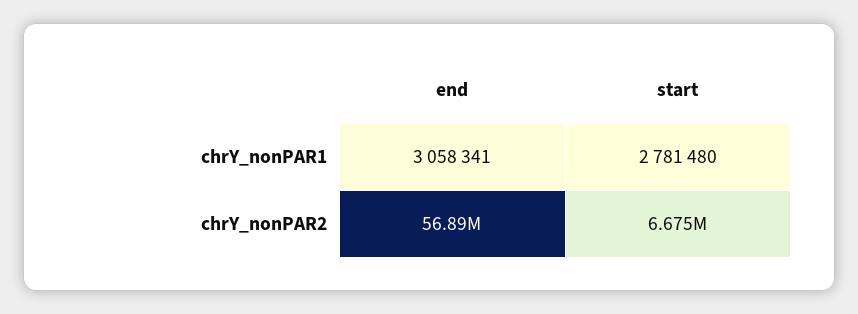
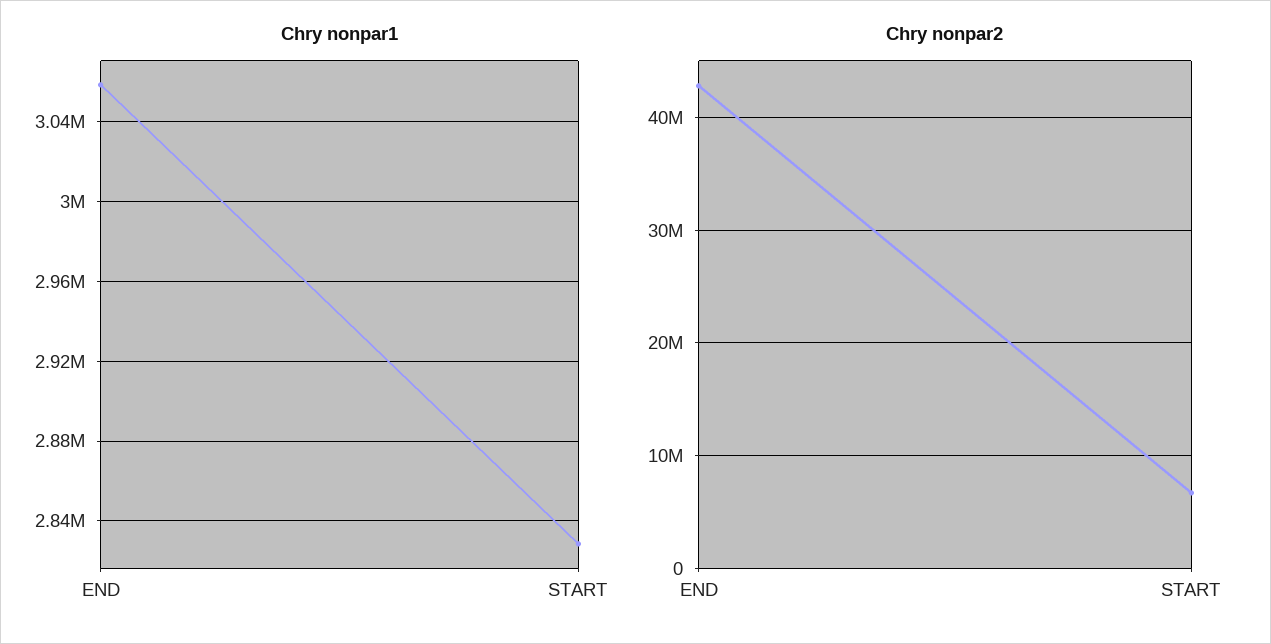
chrY_nonPAR1, start: 2781480 -> 2830000
chrY_nonPAR2, end: 56890000 -> 43000000

